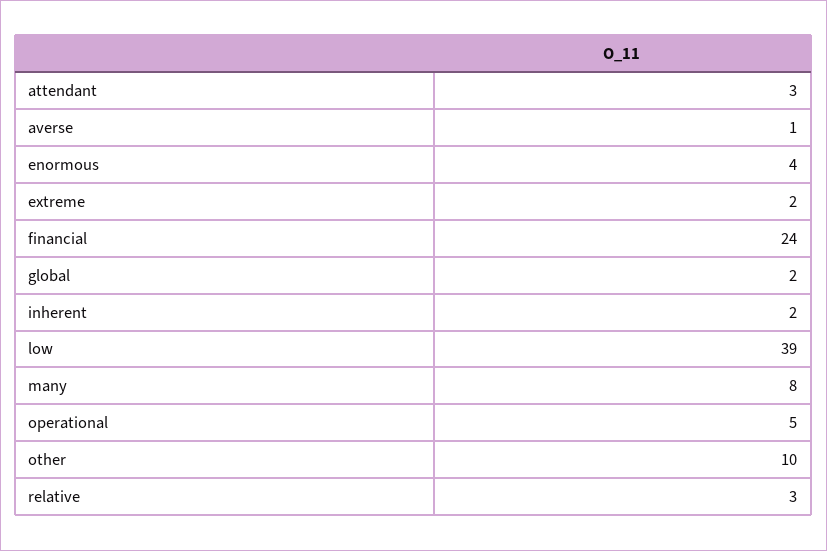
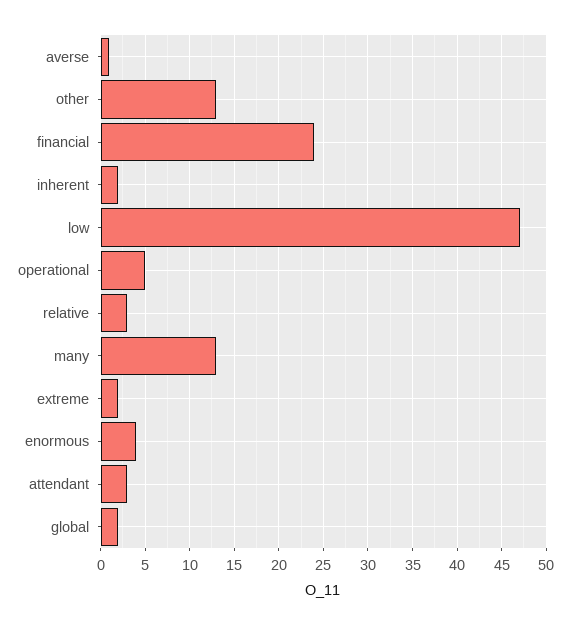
low: 39 -> 47
many: 8 -> 13
other: 10 -> 13

